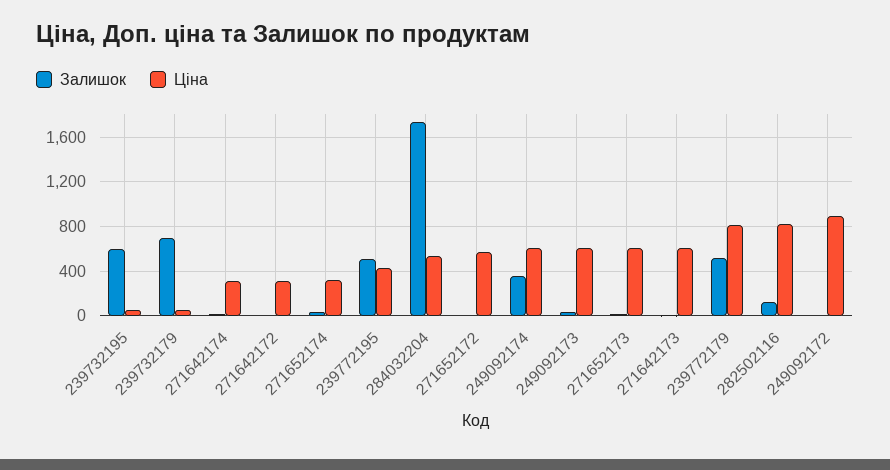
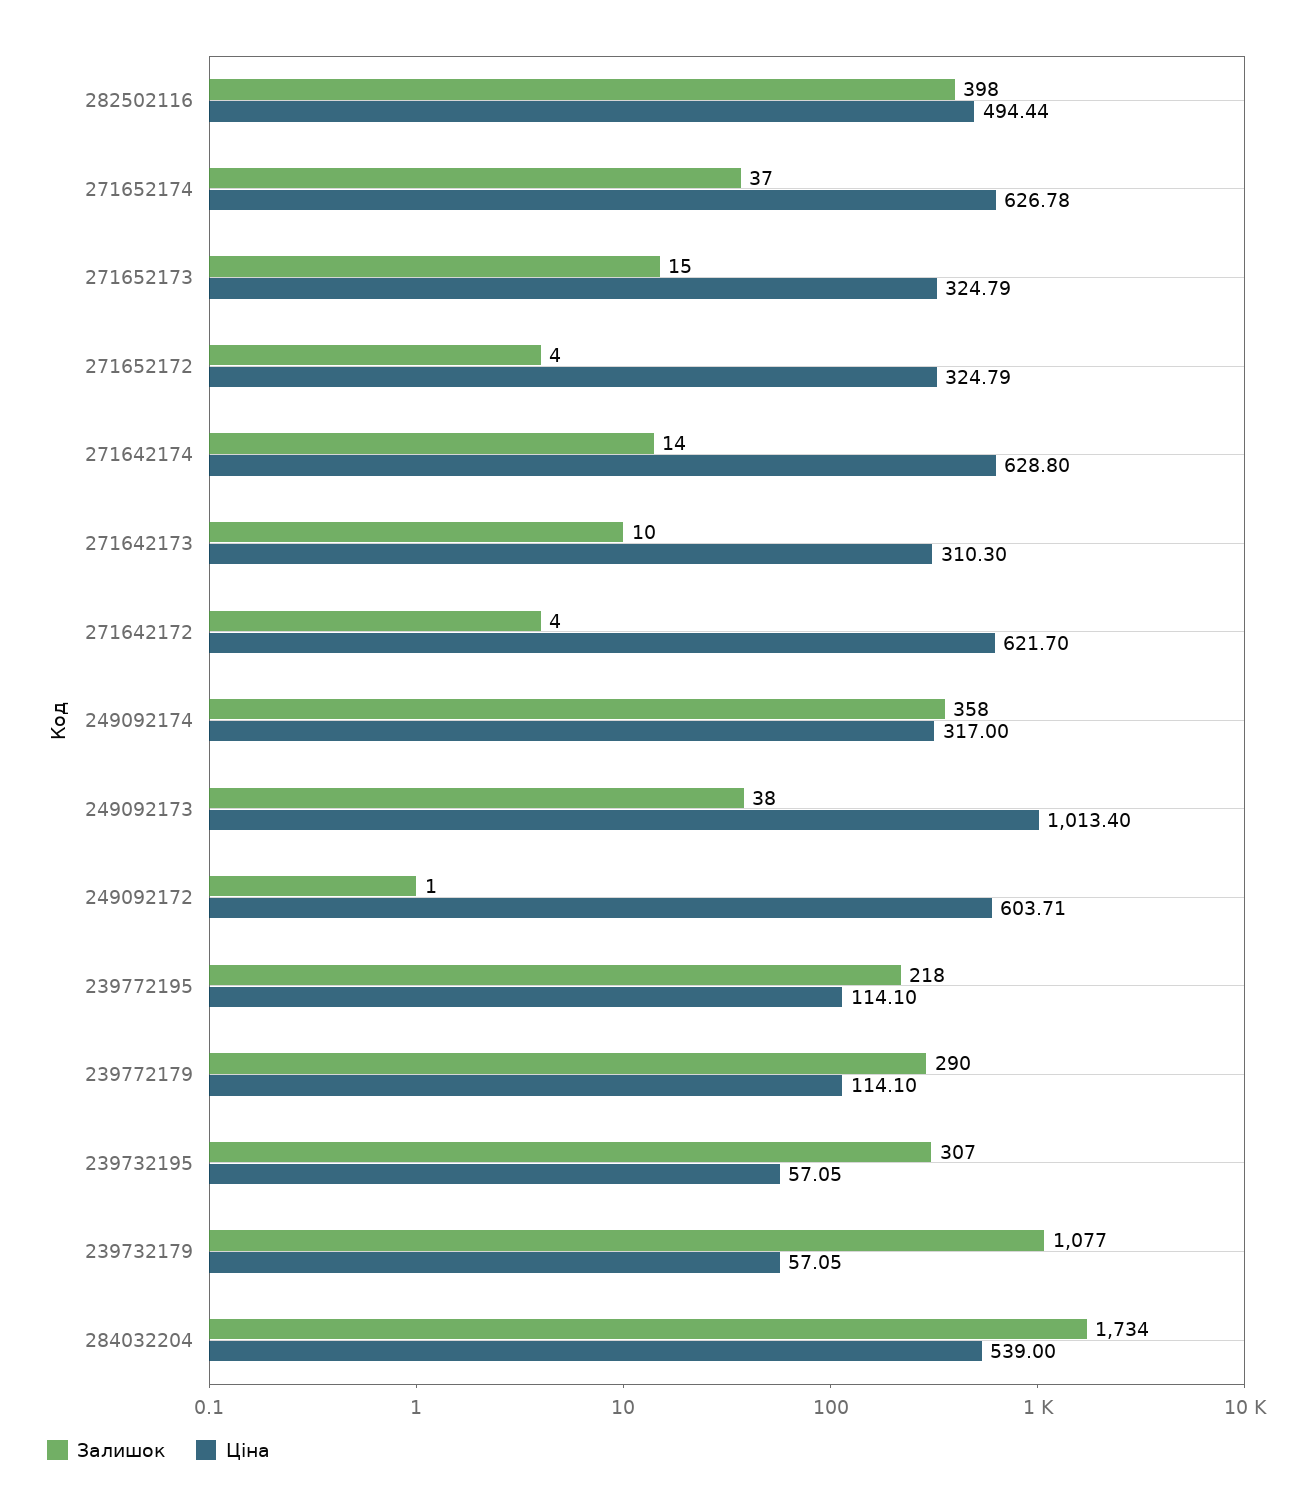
Залишок, 239732195: 600 -> 307
Залишок, 239732179: 700 -> 1077
Ціна, 271642174: 300 -> 628.8
Ціна, 271642172: 300 -> 621.7
Ціна, 271652174: 300 -> 626.78
Залишок, 239772195: 500 -> 218
Ціна, 239772195: 400 -> 114.1
Ціна, 271652172: 600 -> 324.79
Ціна, 249092174: 600 -> 317
Ціна, 249092173: 600 -> 1013.4
Ціна, 271652173: 600 -> 324.79
Ціна, 271642173: 600 -> 310.3
Залишок, 239772179: 500 -> 290
Ціна, 239772179: 800 -> 114.1
Залишок, 282502116: 100 -> 398
Ціна, 282502116: 800 -> 494.44
Ціна, 249092172: 900 -> 603.71

